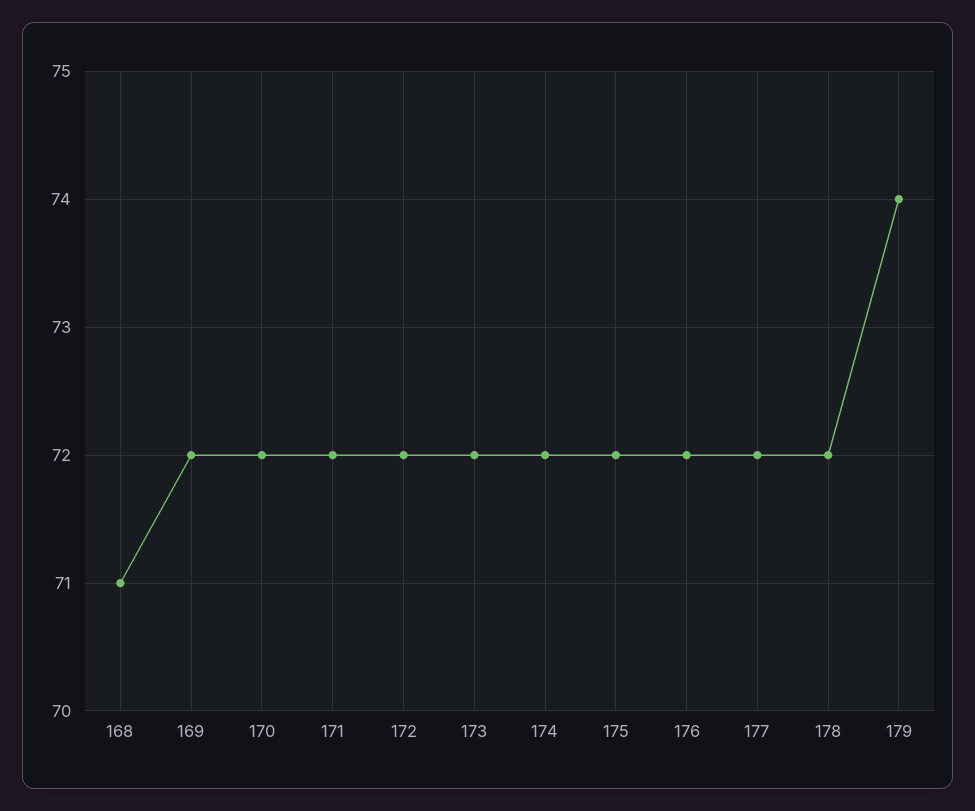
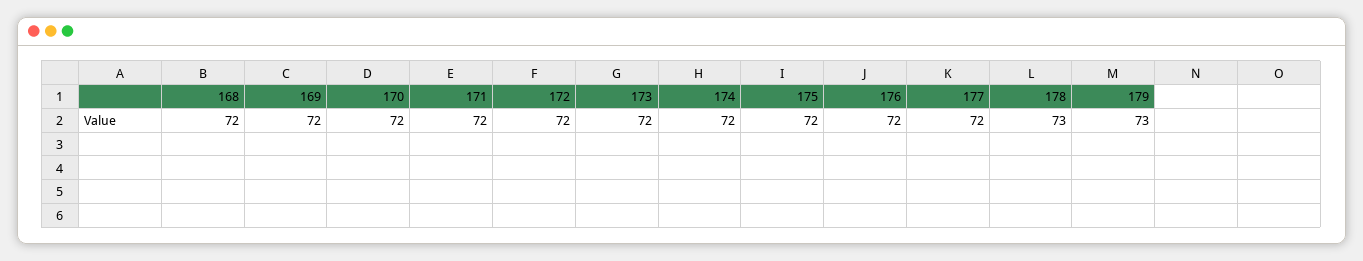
168: 71 -> 72
178: 72 -> 73
179: 74 -> 73

